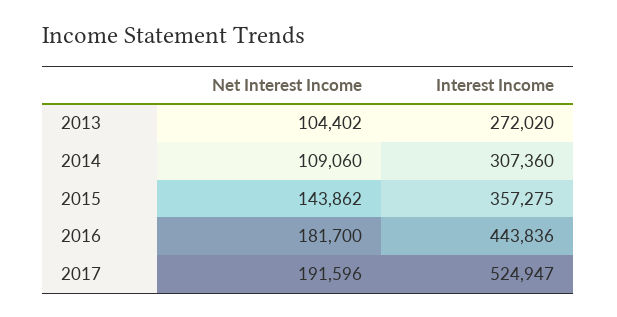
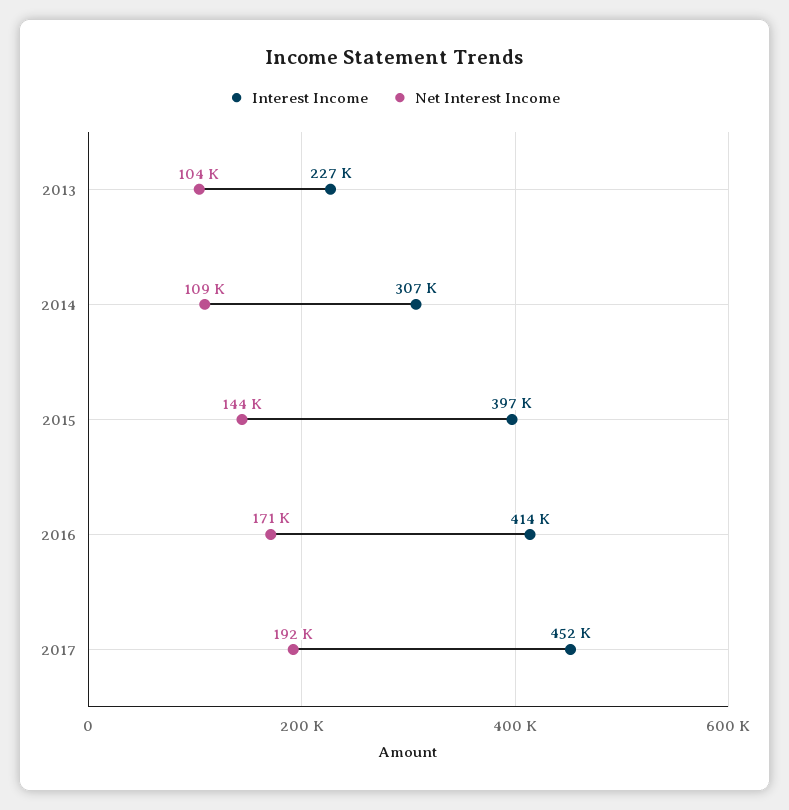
Interest Income, 2013: 272020 -> 227000
Interest Income, 2015: 357275 -> 397000
Net Interest Income, 2016: 181700 -> 171000
Interest Income, 2016: 443836 -> 414000
Interest Income, 2017: 524947 -> 452000

